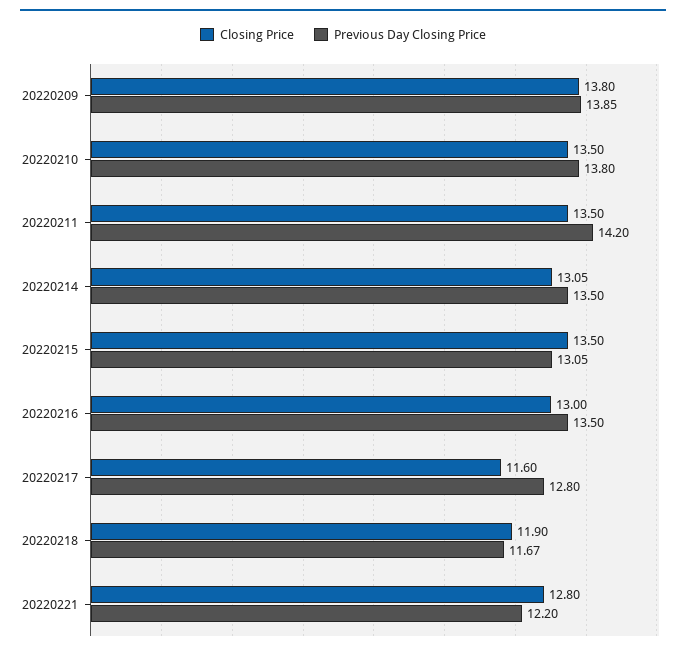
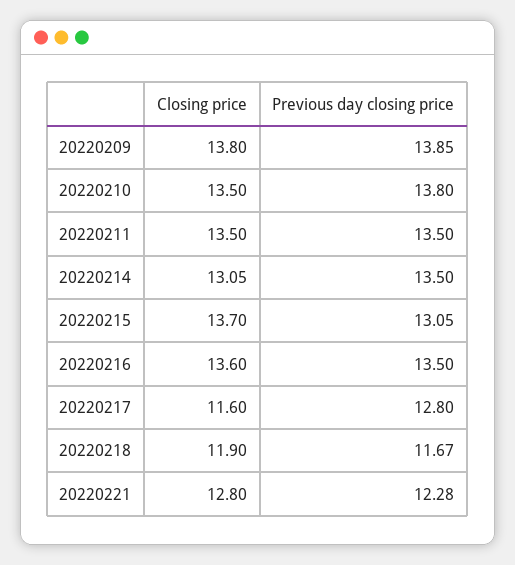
Previous Day Closing Price, 20220211: 14.2 -> 13.5
Closing Price, 20220215: 13.5 -> 13.7
Closing Price, 20220216: 13 -> 13.6
Previous Day Closing Price, 20220221: 12.2 -> 12.28

